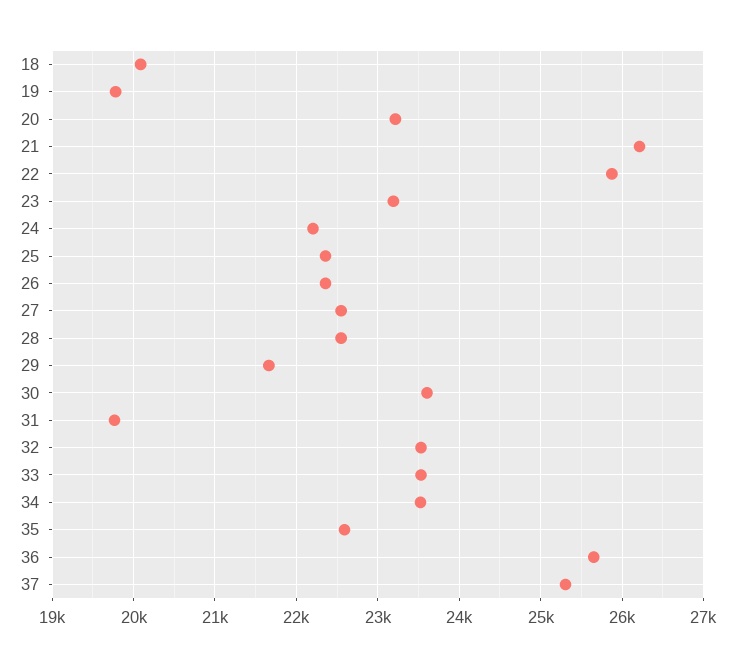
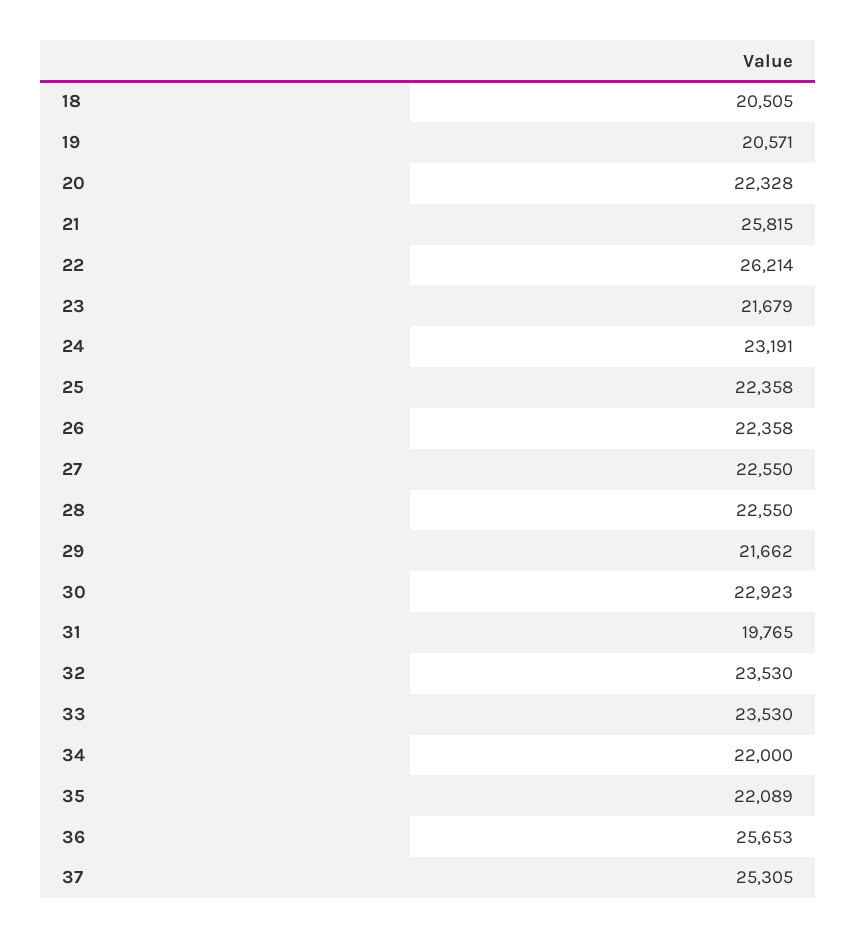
18: 20100 -> 20505
19: 19800 -> 20571
20: 23200 -> 22328
21: 26200 -> 25815
22: 25900 -> 26214
23: 23200 -> 21679
24: 22200 -> 23191
30: 23600 -> 22923
34: 23500 -> 22000
35: 22600 -> 22089

